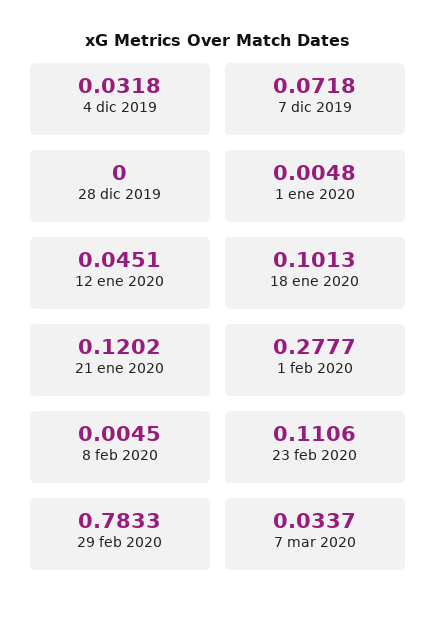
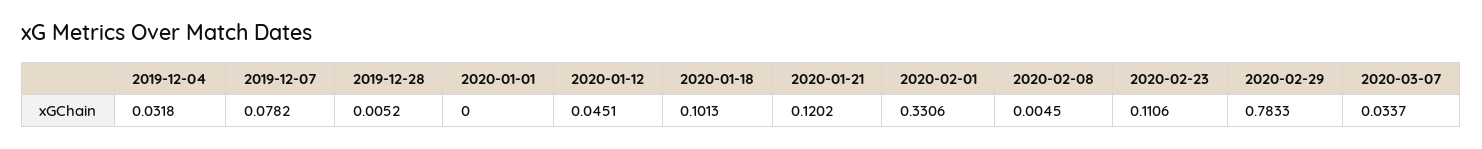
7 dic 2019: 0.0718 -> 0.0782
28 dic 2019: 0 -> 0.0052
1 ene 2020: 0.0048 -> 0
1 feb 2020: 0.2777 -> 0.3306

